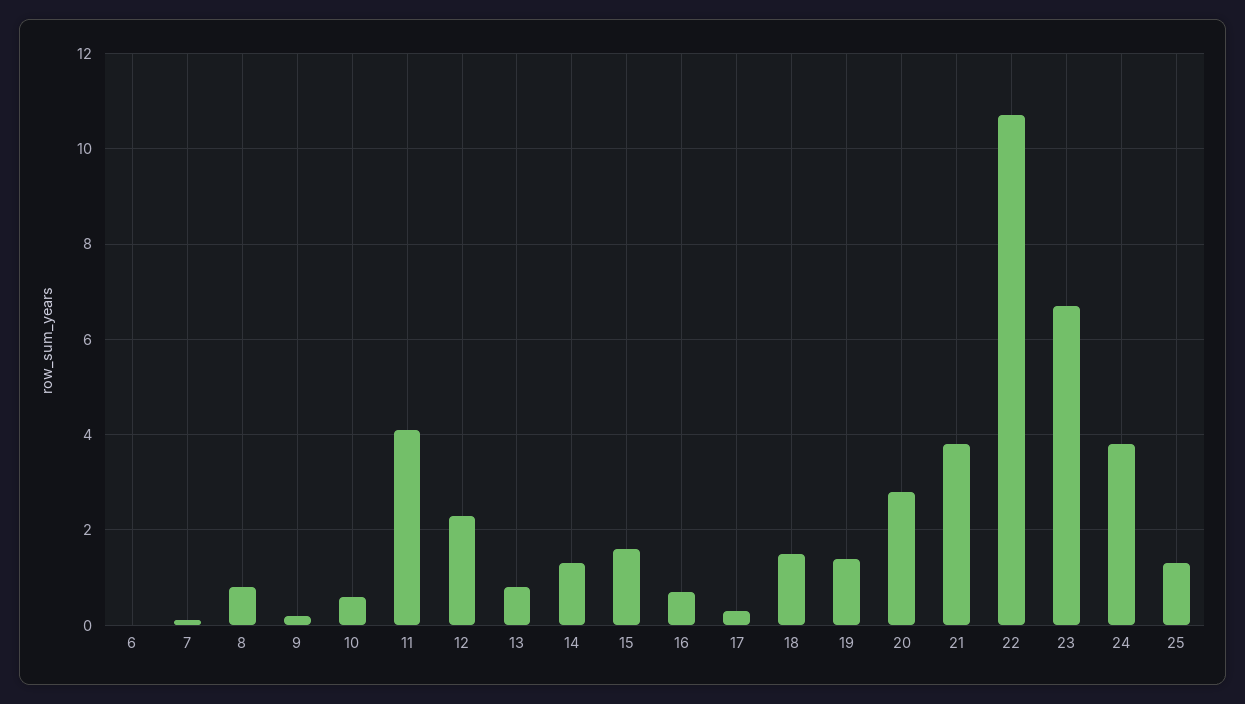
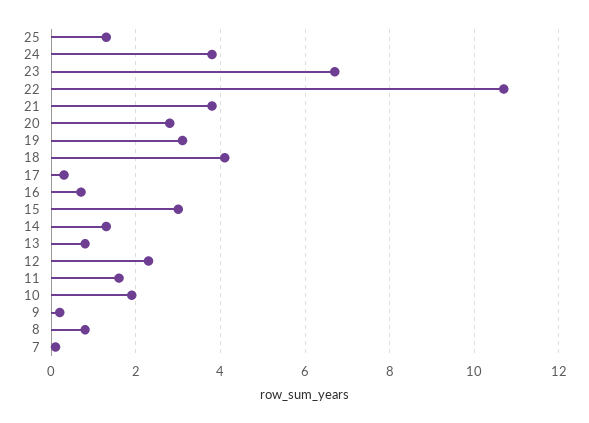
6: 0 -> none
10: 0.5 -> 2
11: 4 -> 1.5
15: 1.5 -> 3
18: 1.5 -> 4
19: 1.5 -> 3

